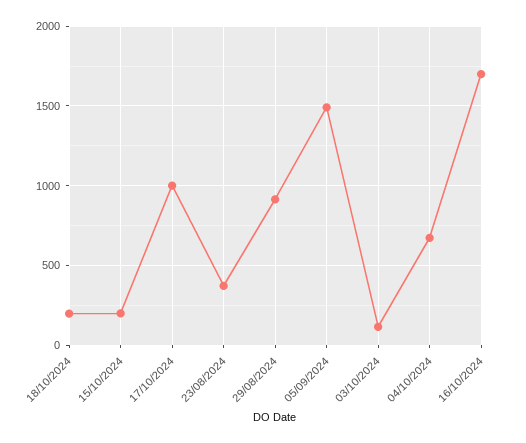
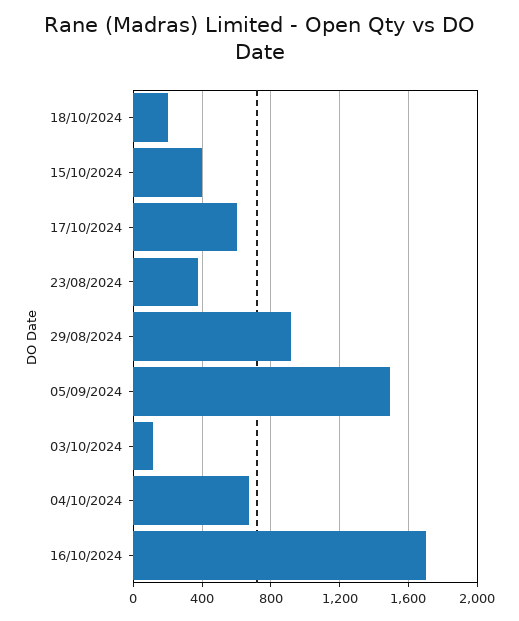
15/10/2024: 200 -> 400
17/10/2024: 1000 -> 600

